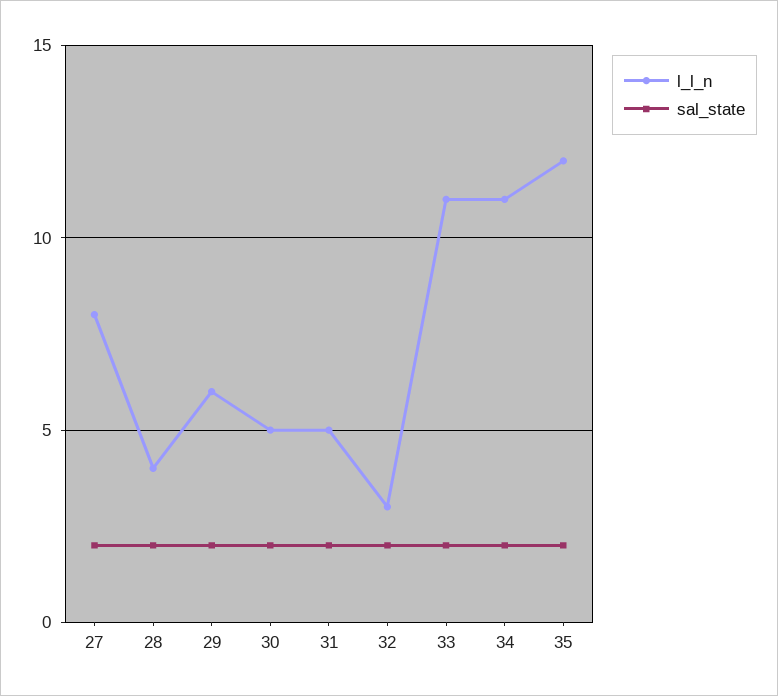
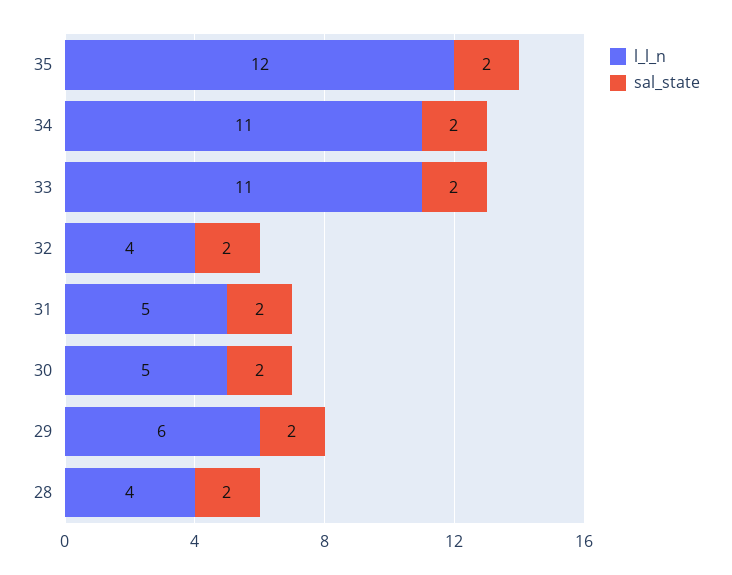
l_l_n, 27: 8 -> none
sal_state, 27: 2 -> none
l_l_n, 32: 3 -> 4

